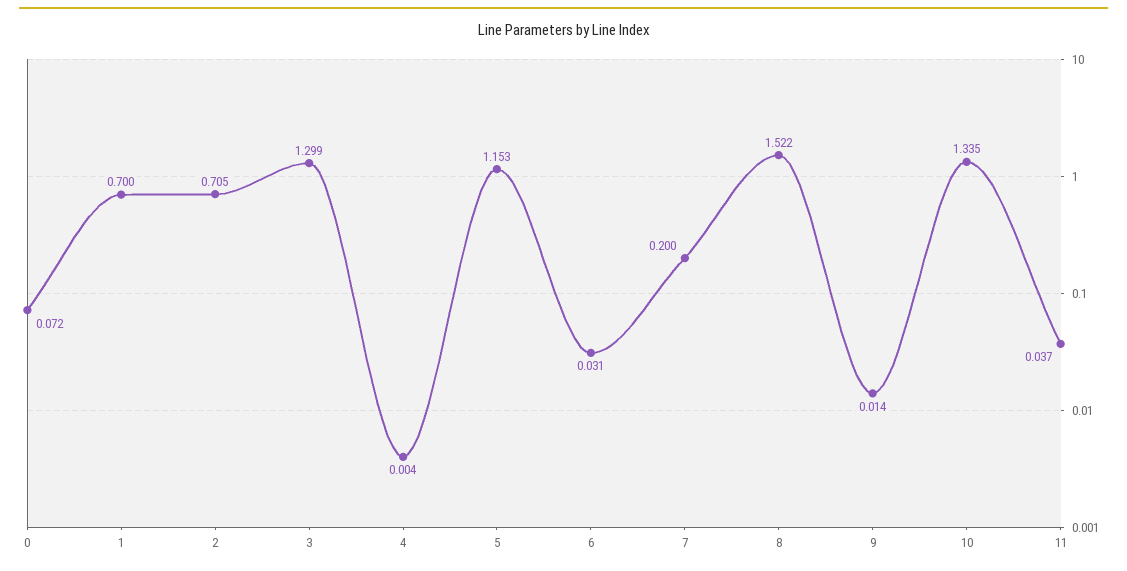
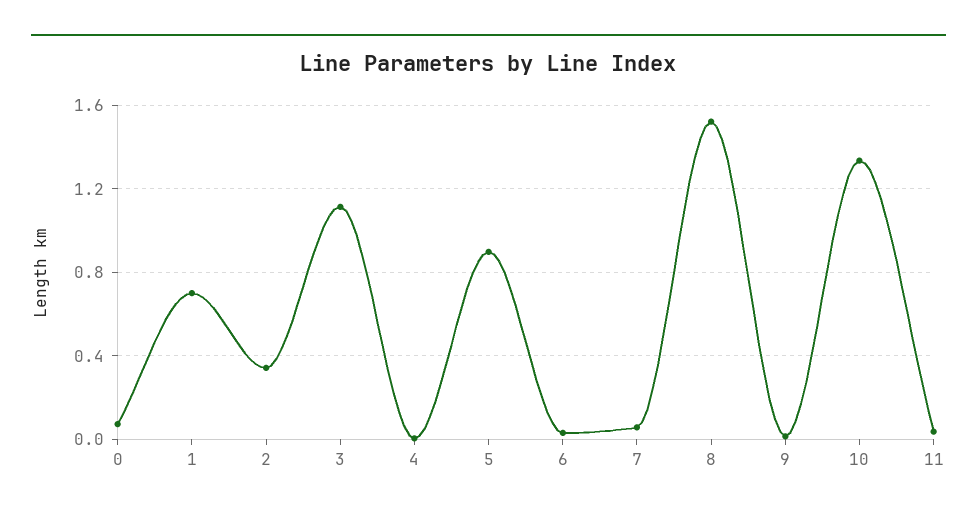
2: 0.705 -> 0.35
3: 1.299 -> 1.1
5: 1.153 -> 0.9
7: 0.2 -> 0.05

